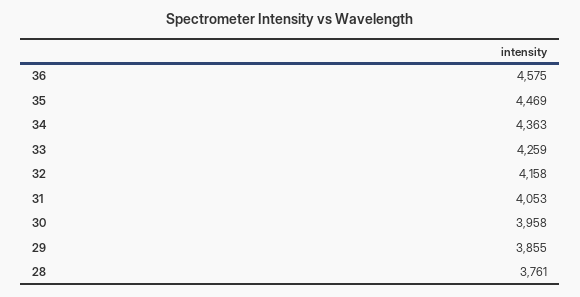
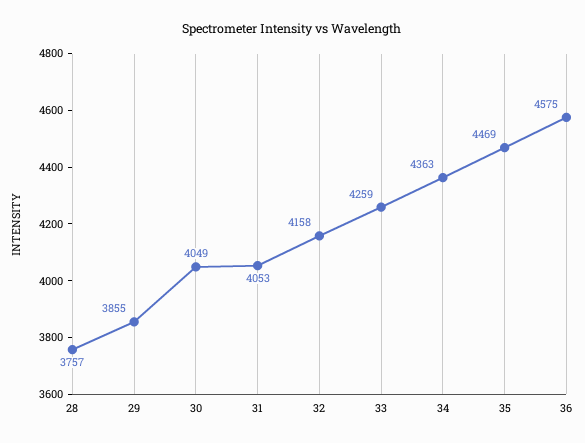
30: 3958 -> 4049
28: 3761 -> 3757

